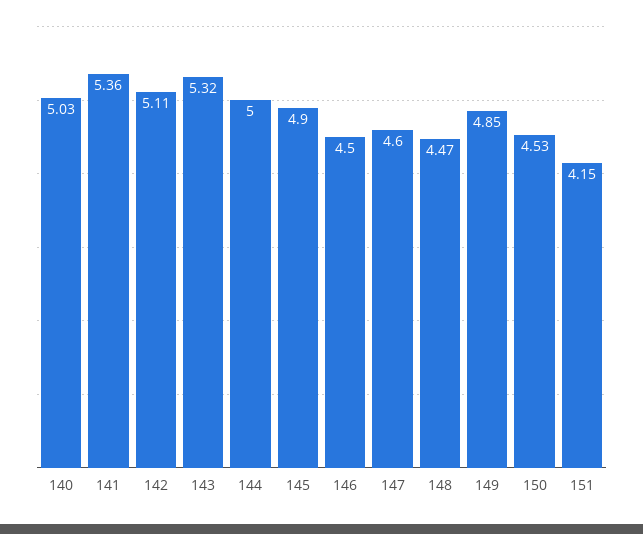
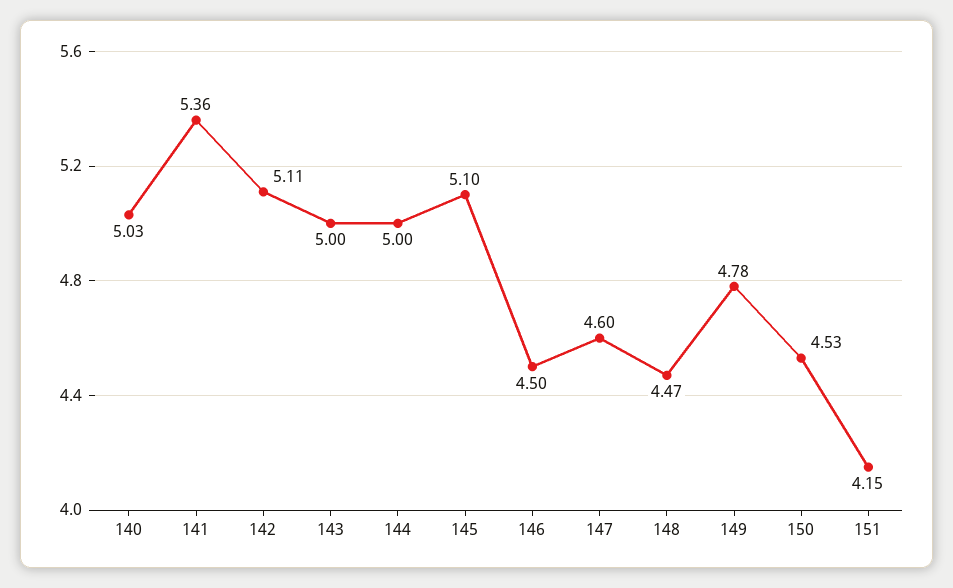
143: 5.32 -> 5
145: 4.9 -> 5.1
149: 4.85 -> 4.78

